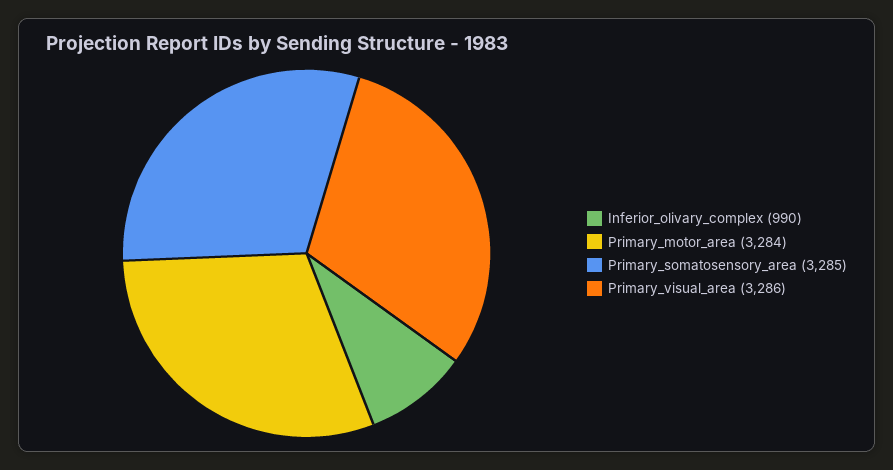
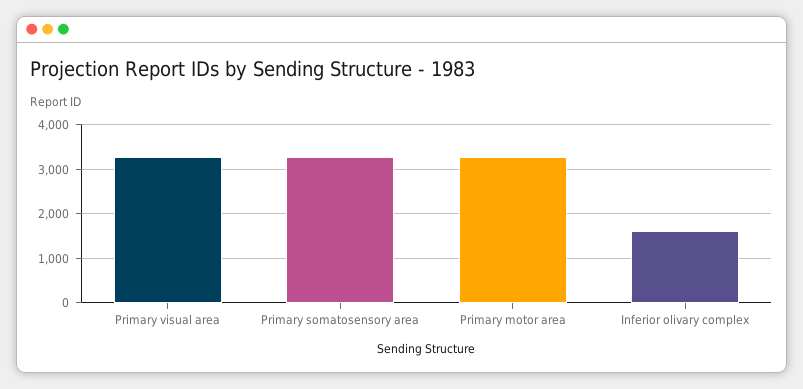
Inferior_olivary_complex: 990 -> 1600

